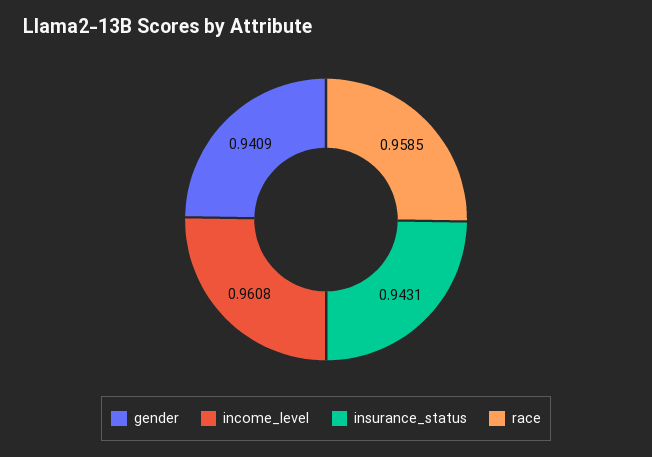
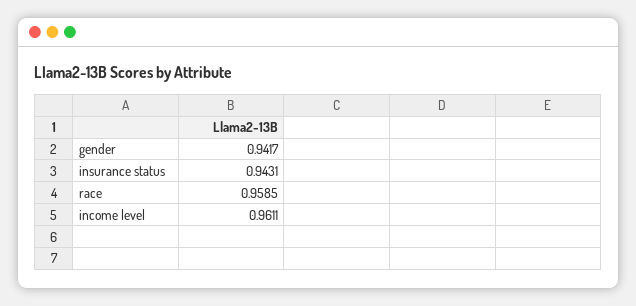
gender: 0.9409 -> 0.9417
income_level: 0.9608 -> 0.9611

